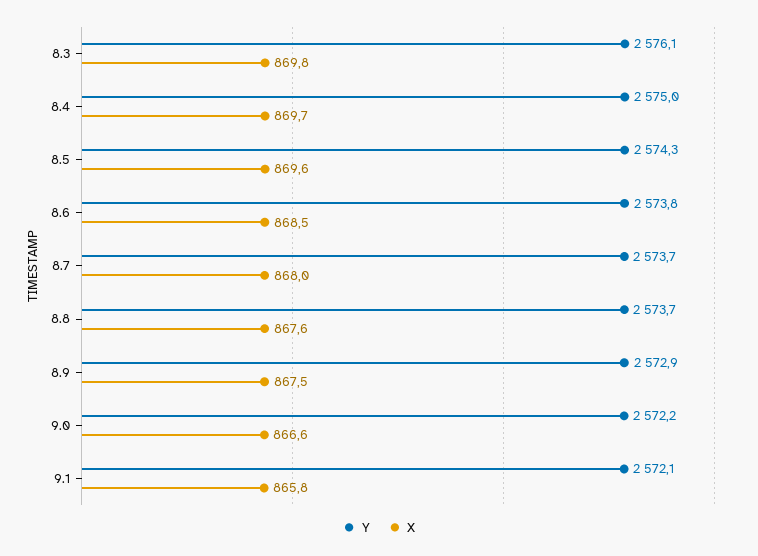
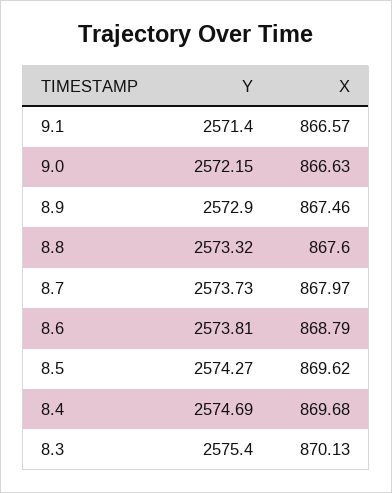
Y, 8.3: 2576.1 -> 2575.4
X, 8.3: 869.8 -> 870.13
Y, 8.4: 2575 -> 2574.69
X, 8.6: 868.5 -> 868.79
Y, 8.8: 2573.7 -> 2573.32
Y, 9.1: 2572.1 -> 2571.4
X, 9.1: 865.8 -> 866.57

